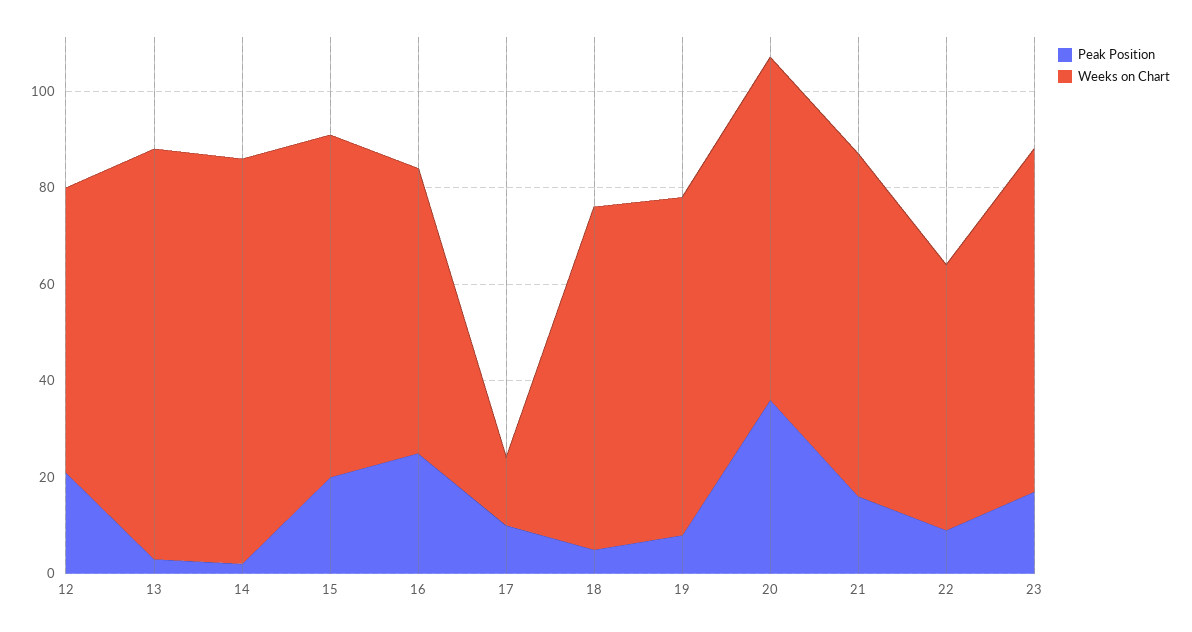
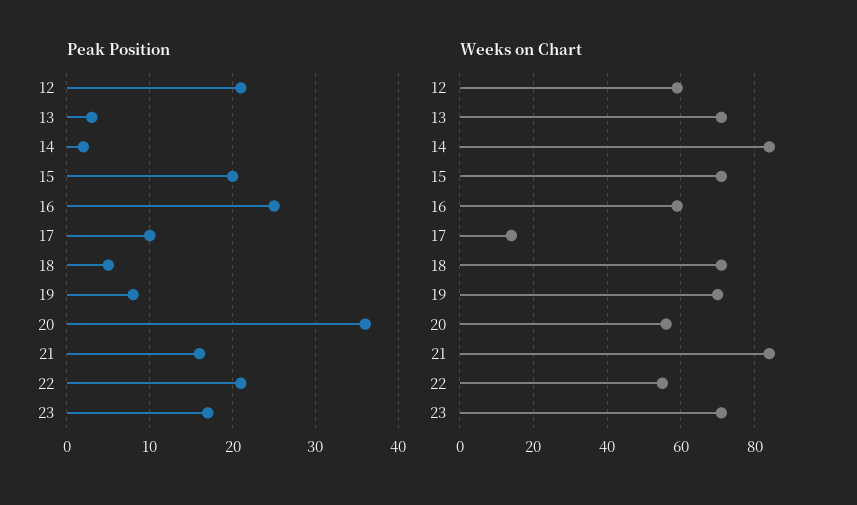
Weeks on Chart, 13: 85 -> 70
Weeks on Chart, 20: 70 -> 55
Weeks on Chart, 21: 70 -> 85
Peak Position, 22: 10 -> 21

